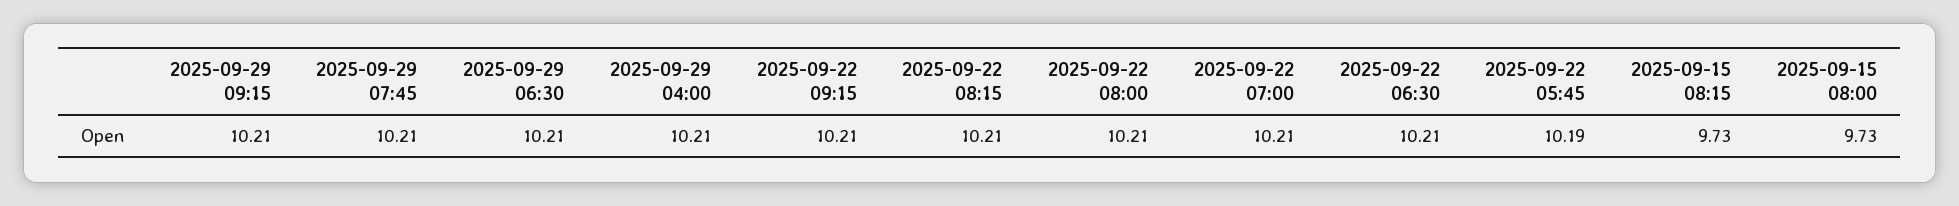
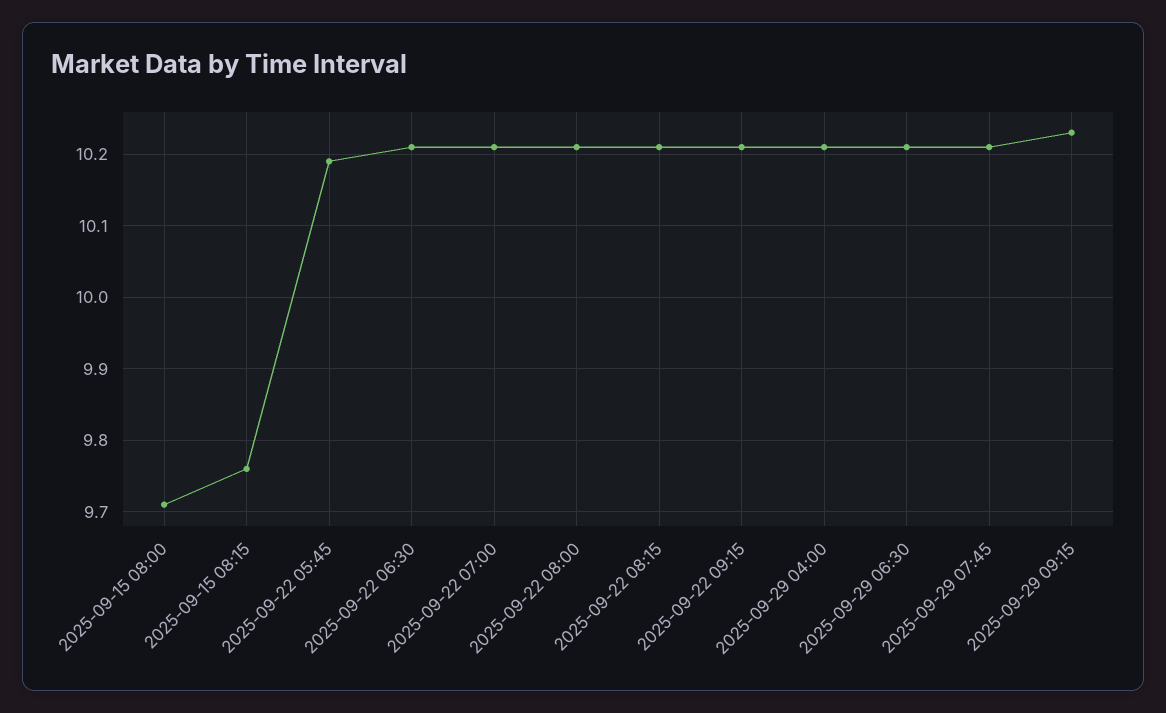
2025-09-29 09:15: 10.21 -> 10.23
2025-09-15 08:15: 9.73 -> 9.76
2025-09-15 08:00: 9.73 -> 9.71

